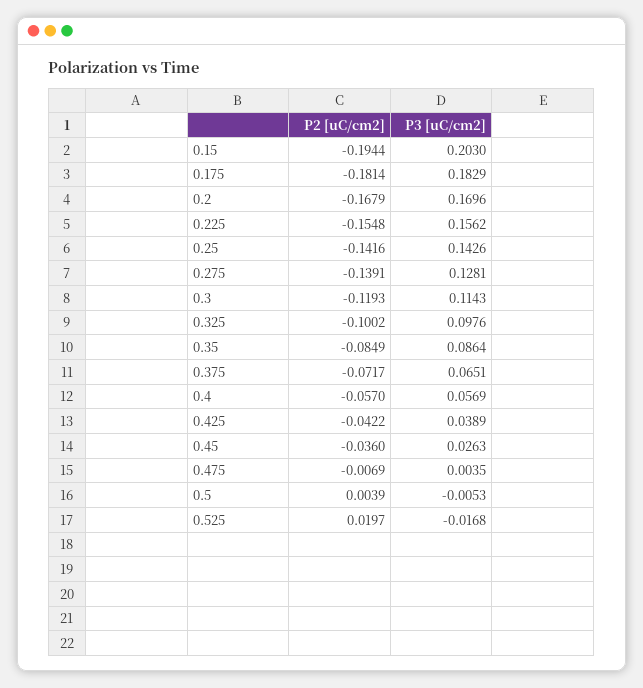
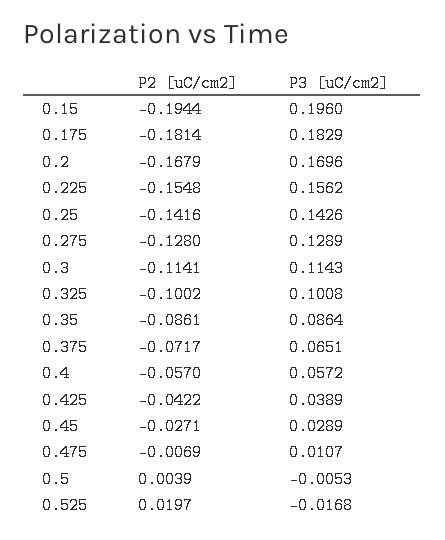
P3 [uC/cm2], 0.15: 0.203 -> 0.196
P2 [uC/cm2], 0.275: -0.1391 -> -0.128
P3 [uC/cm2], 0.275: 0.1281 -> 0.1289
P2 [uC/cm2], 0.3: -0.1193 -> -0.1141
P3 [uC/cm2], 0.325: 0.0976 -> 0.1008
P2 [uC/cm2], 0.35: -0.0849 -> -0.0861
P3 [uC/cm2], 0.4: 0.0569 -> 0.0572
P2 [uC/cm2], 0.45: -0.036 -> -0.0271
P3 [uC/cm2], 0.45: 0.0263 -> 0.0289
P3 [uC/cm2], 0.475: 0.0035 -> 0.0107

